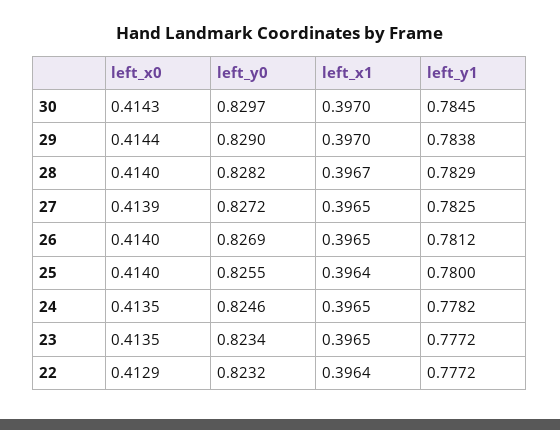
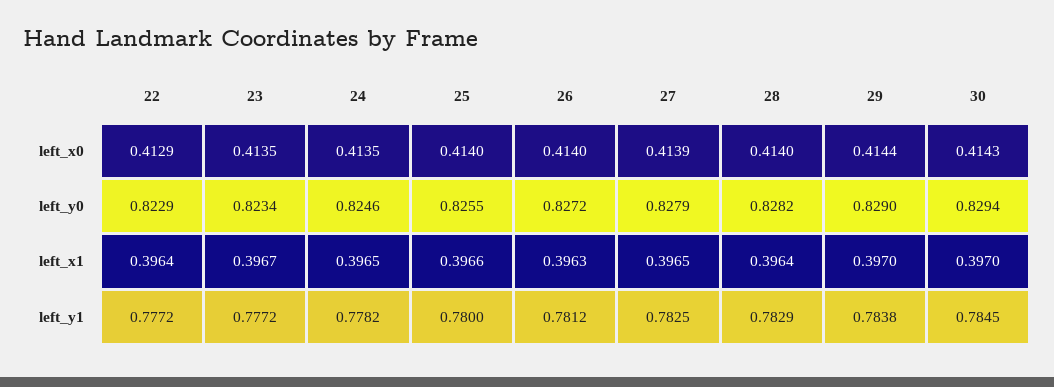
left_y0, 30: 0.8297 -> 0.8294
left_x1, 28: 0.3967 -> 0.3964
left_y0, 27: 0.8272 -> 0.8279
left_y0, 26: 0.8269 -> 0.8272
left_x1, 26: 0.3965 -> 0.3963
left_x1, 25: 0.3964 -> 0.3966
left_x1, 23: 0.3965 -> 0.3967
left_y0, 22: 0.8232 -> 0.8229

